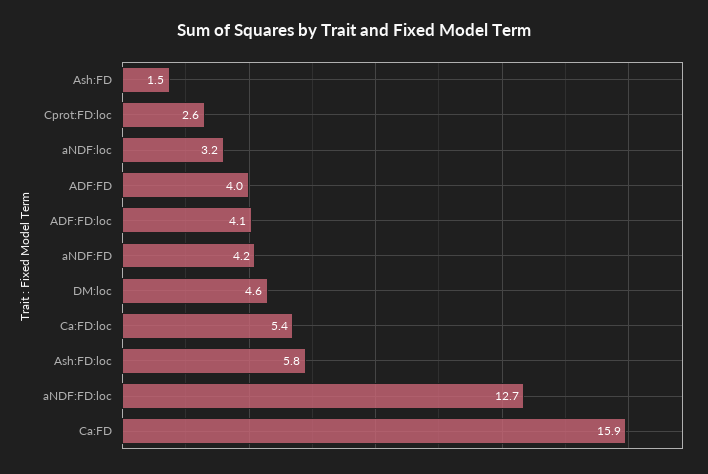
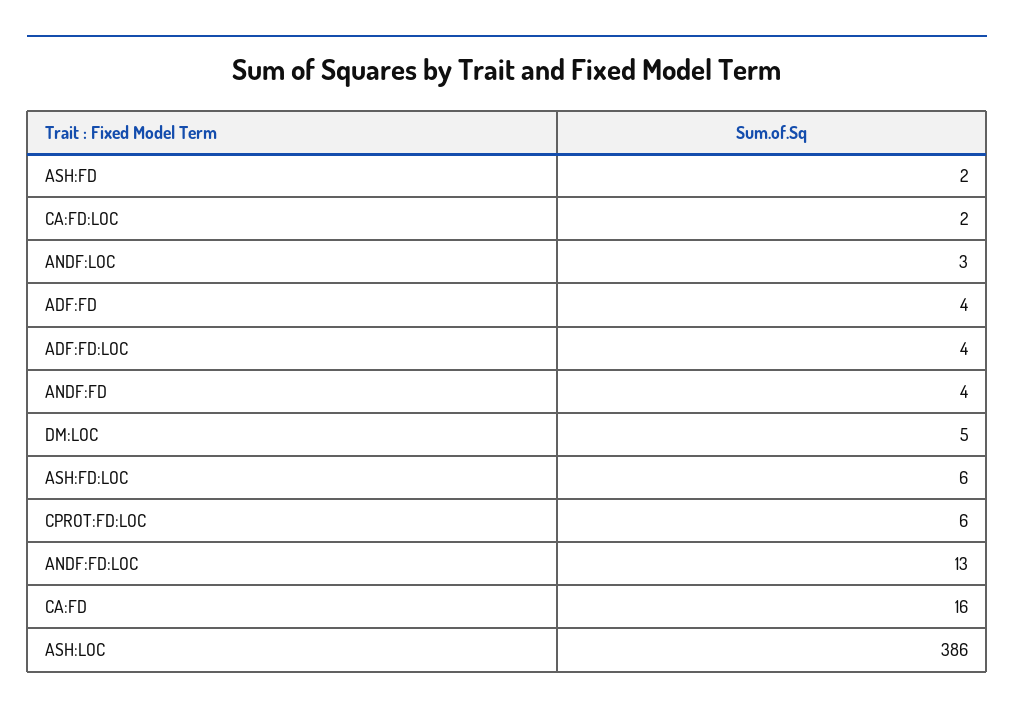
Cprot:FD:loc: 2.6 -> 6
Ca:FD:loc: 5.4 -> 2
ASH:LOC: none -> 386

